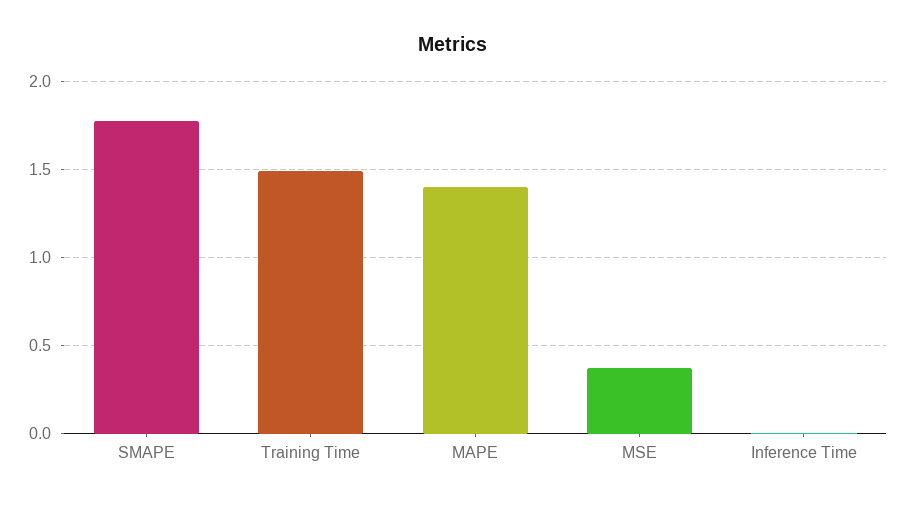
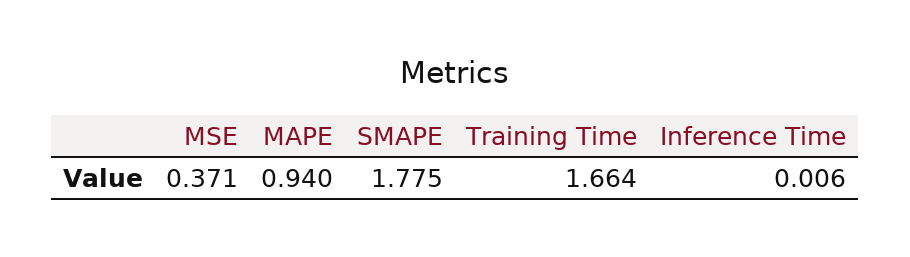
Training Time: 1.5 -> 1.664
MAPE: 1.4 -> 0.94

